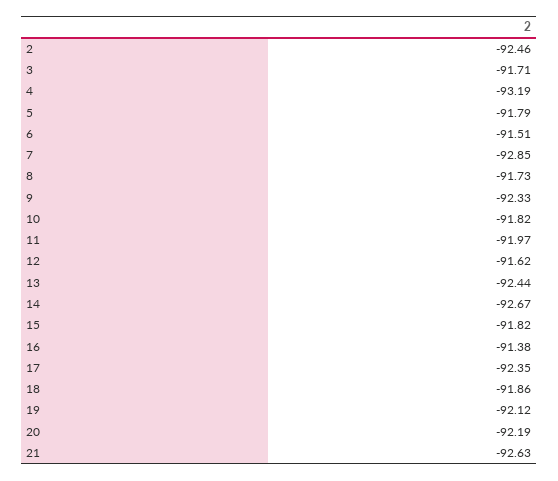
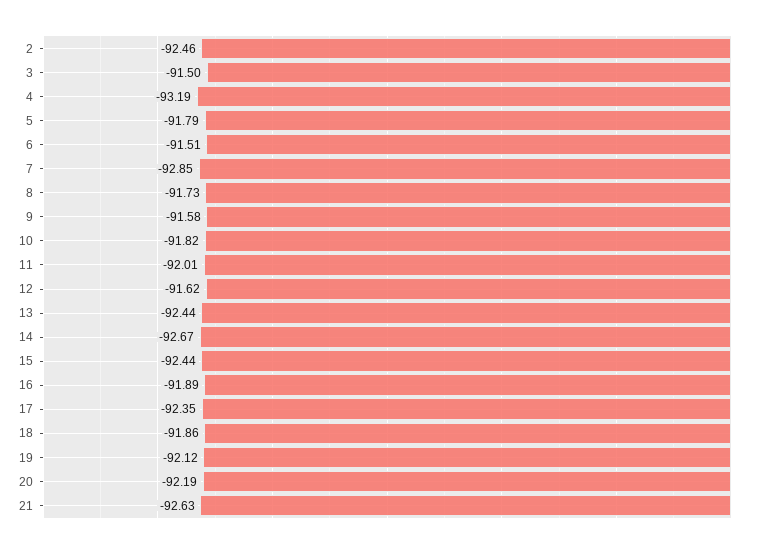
3: -91.71 -> -91.5
9: -92.33 -> -91.58
11: -91.97 -> -92.01
15: -91.82 -> -92.44
16: -91.38 -> -91.89

